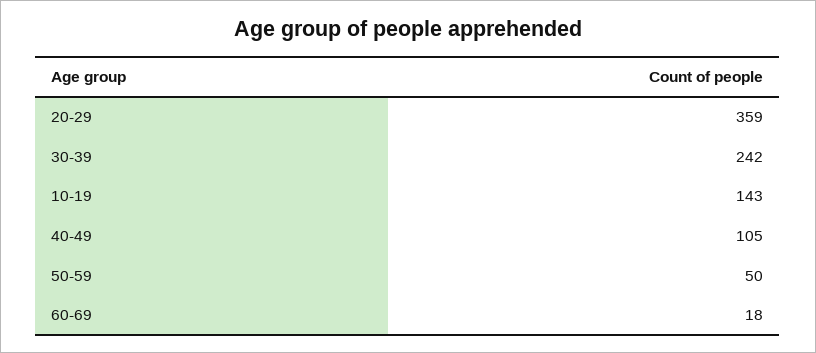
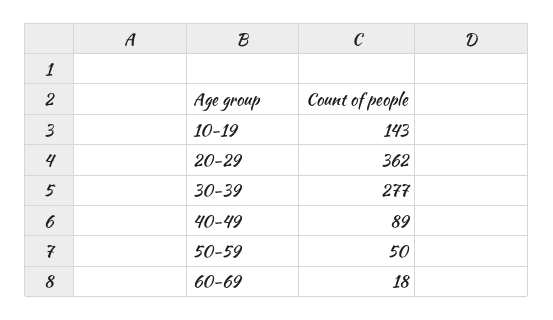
20-29: 359 -> 362
30-39: 242 -> 277
40-49: 105 -> 89

